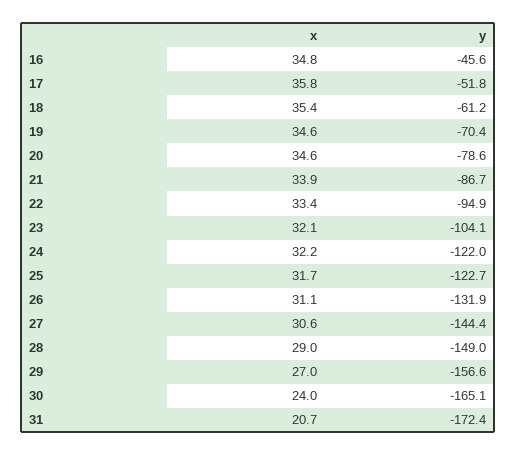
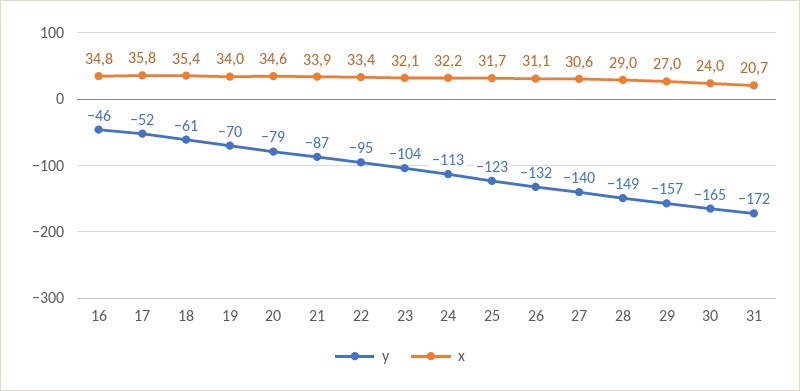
x, 19: 34.6 -> 34
y, 24: -122 -> -113
y, 27: -144.4 -> -140

